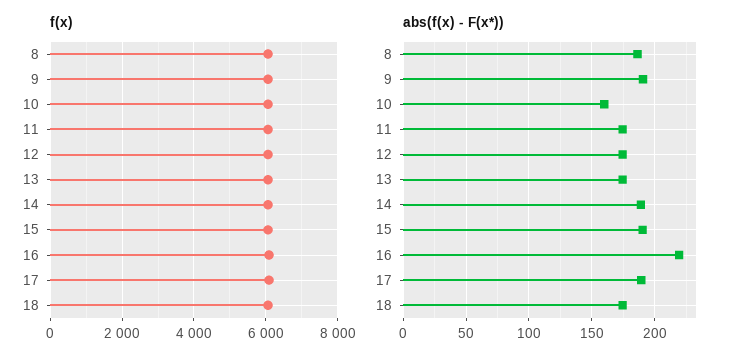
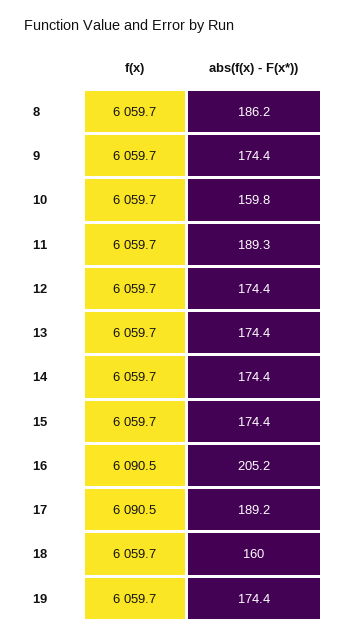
abs(f(x) - F(x*)), 9: 190 -> 174.4
abs(f(x) - F(x*)), 11: 175 -> 189.3
abs(f(x) - F(x*)), 14: 190 -> 174.4
abs(f(x) - F(x*)), 15: 190 -> 174.4
abs(f(x) - F(x*)), 16: 220 -> 205.2
abs(f(x) - F(x*)), 18: 175 -> 160
f(x), 19: none -> 6059.7
abs(f(x) - F(x*)), 19: none -> 174.4

